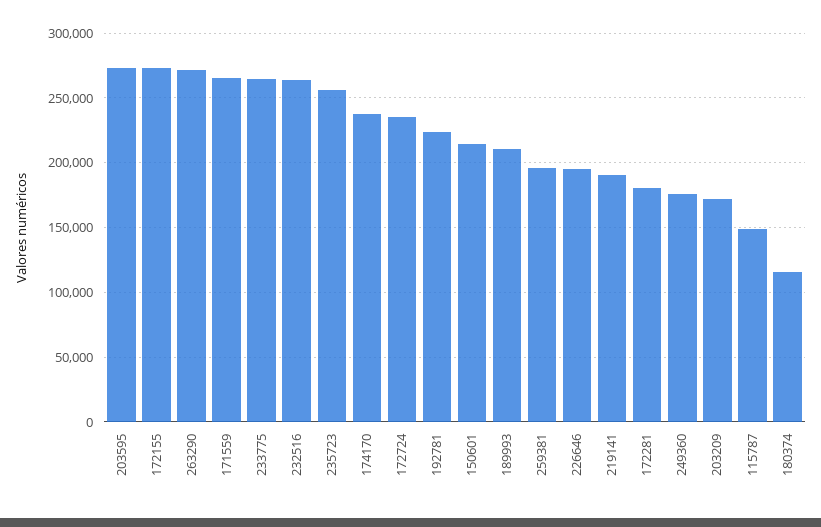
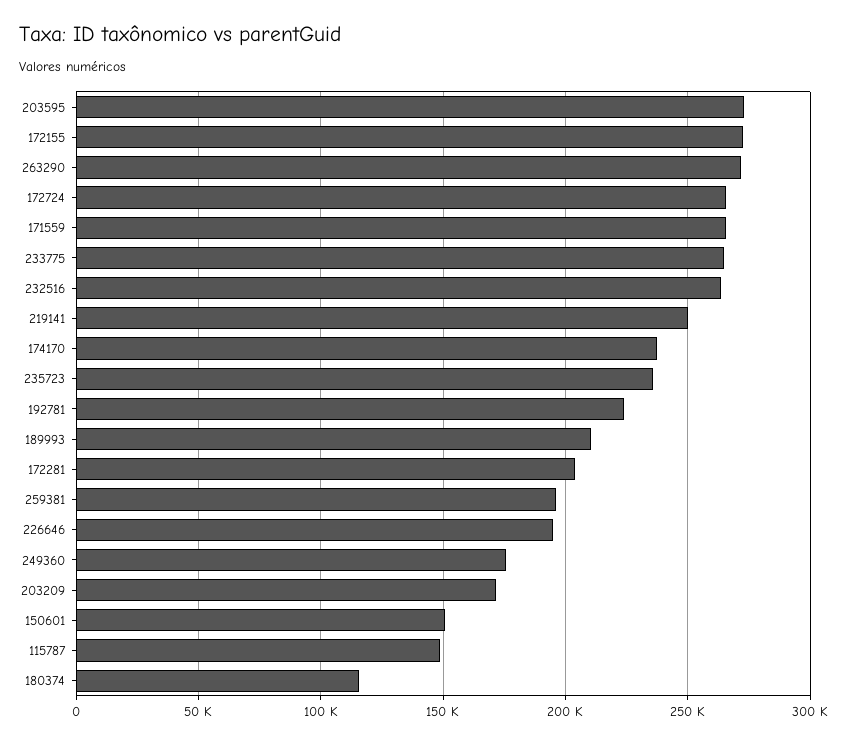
235723: 255000 -> 235000
172724: 235000 -> 265000
150601: 215000 -> 150000
219141: 190000 -> 250000
172281: 180000 -> 205000

